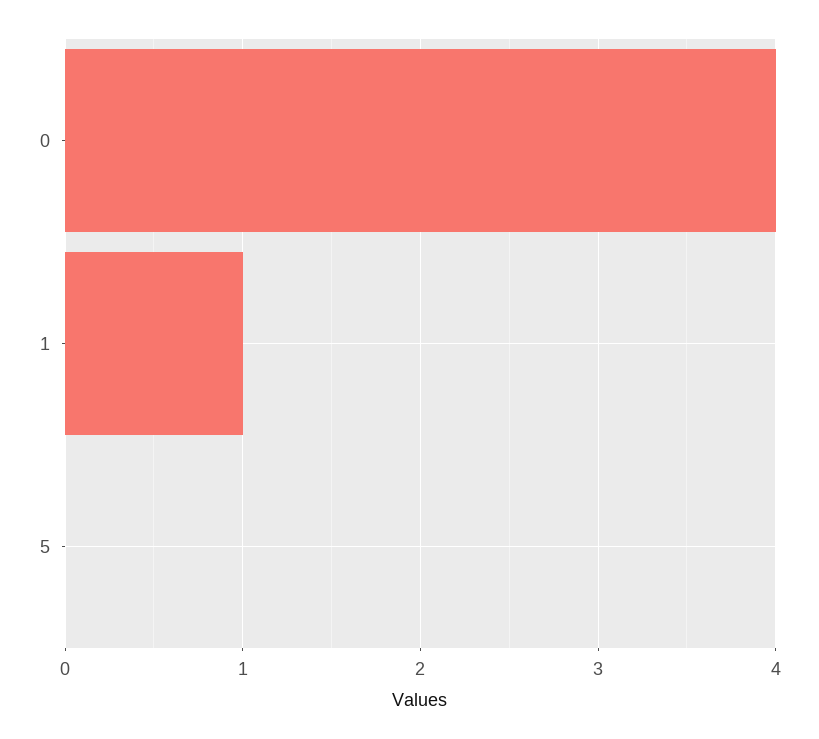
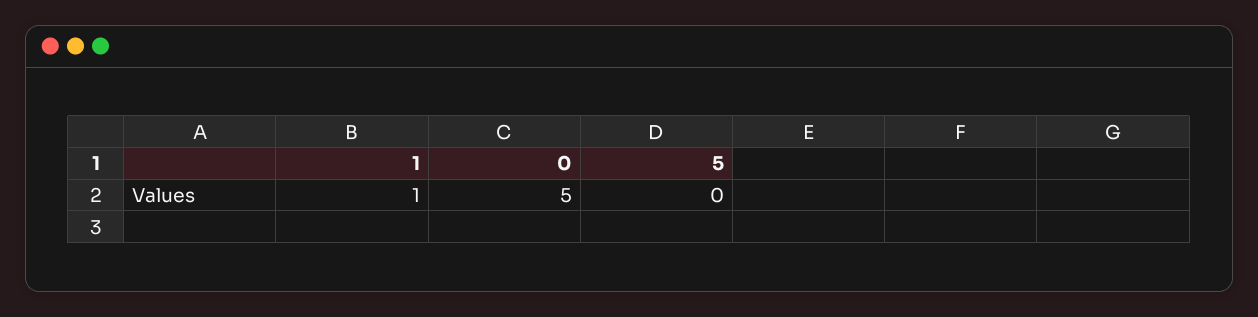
0: 4 -> 5

